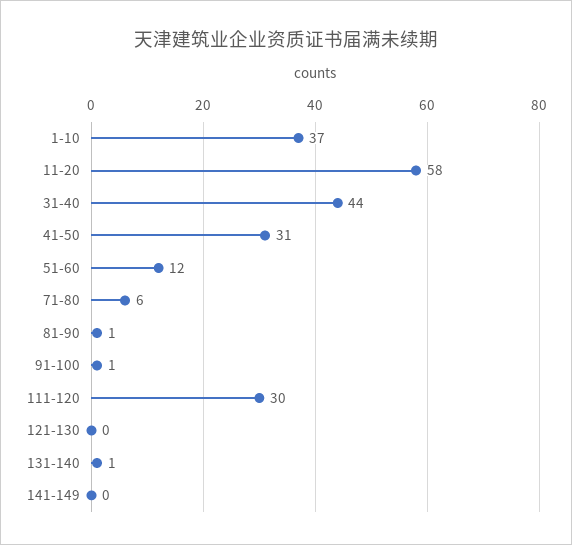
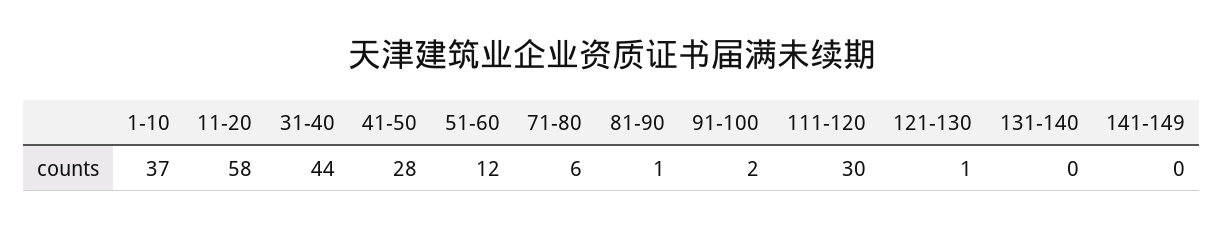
41-50: 31 -> 28
91-100: 1 -> 2
121-130: 0 -> 1
131-140: 1 -> 0

